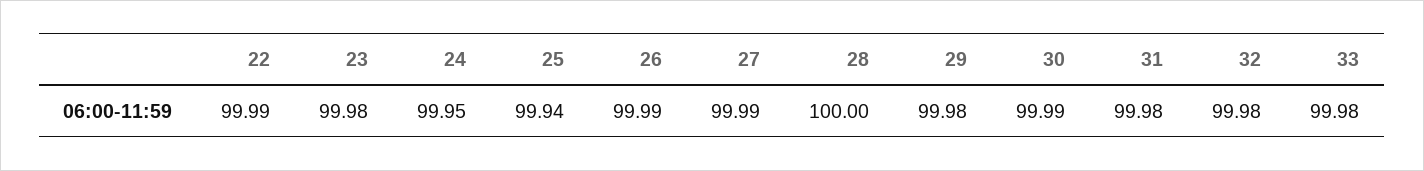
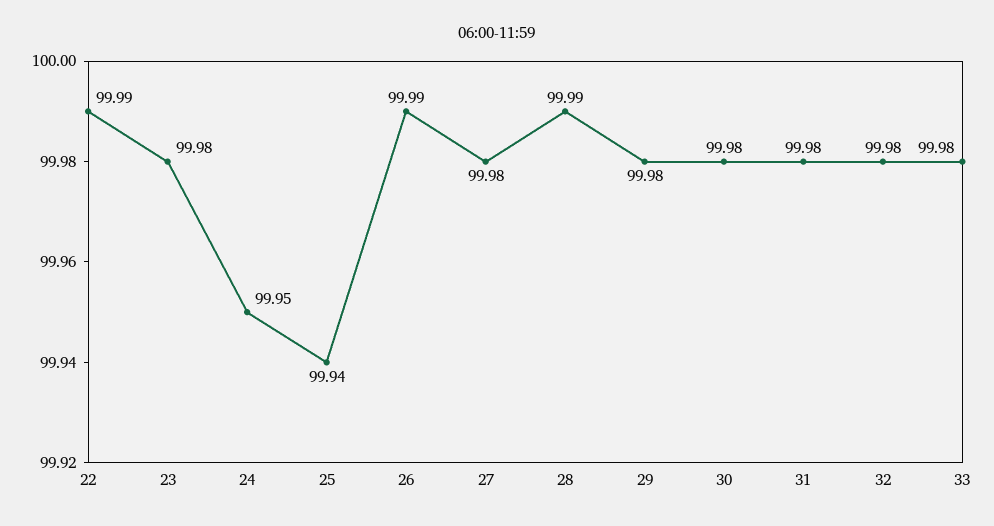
27: 99.99 -> 99.98
28: 100 -> 99.99
30: 99.99 -> 99.98

